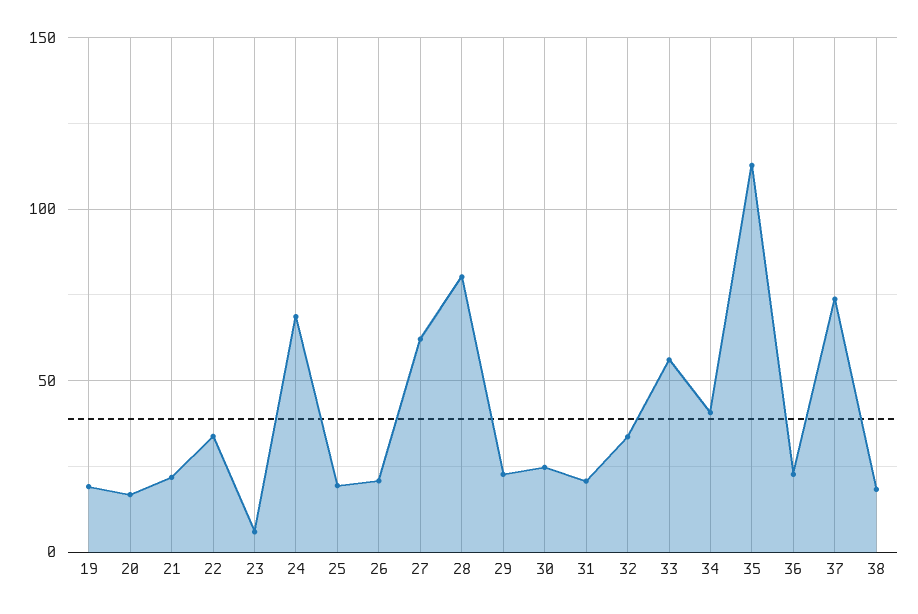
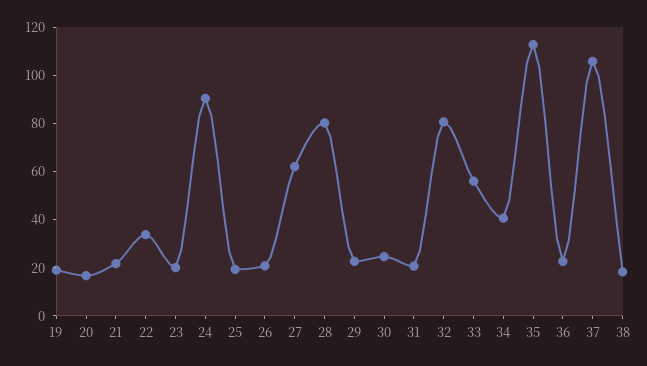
23: 5 -> 20
24: 70 -> 90
32: 35 -> 80
37: 75 -> 105

